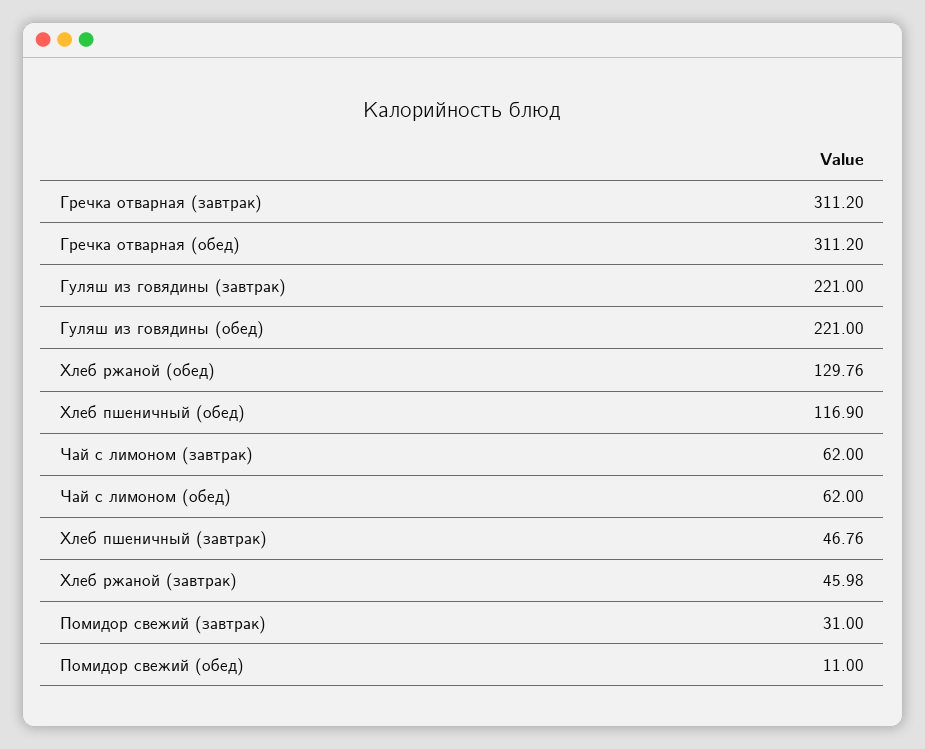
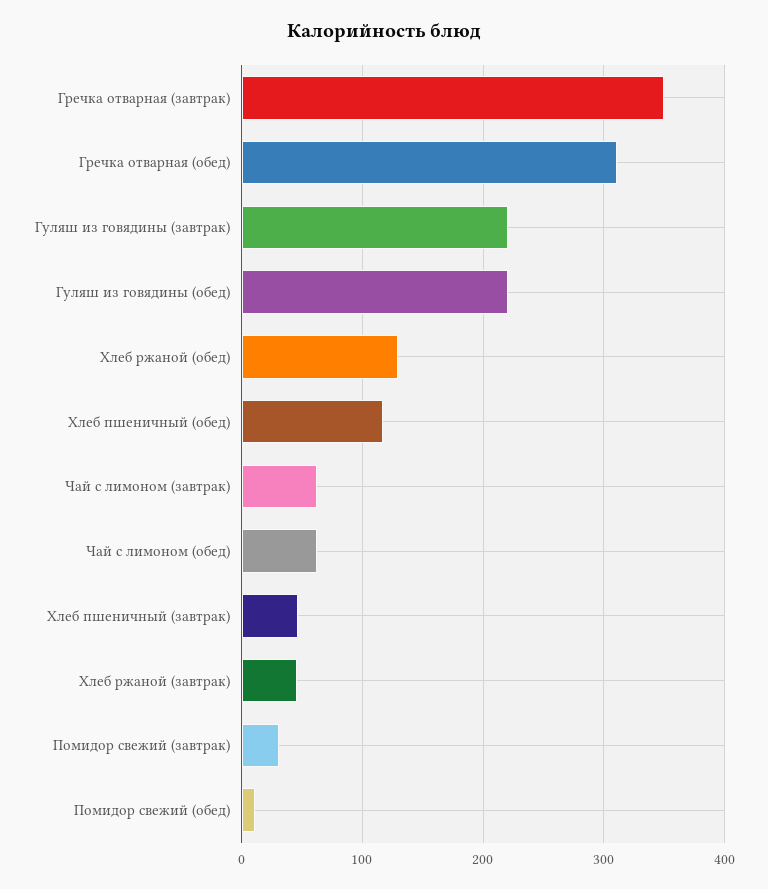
Гречка отварная (завтрак): 311.2 -> 350

